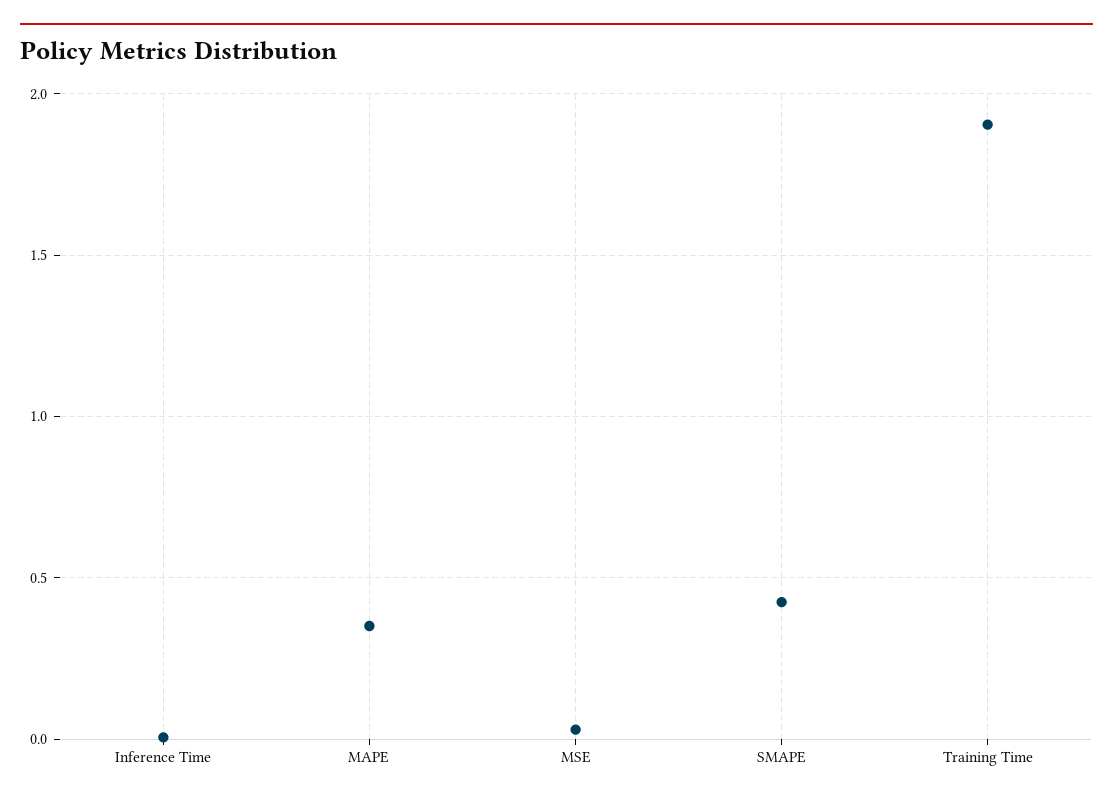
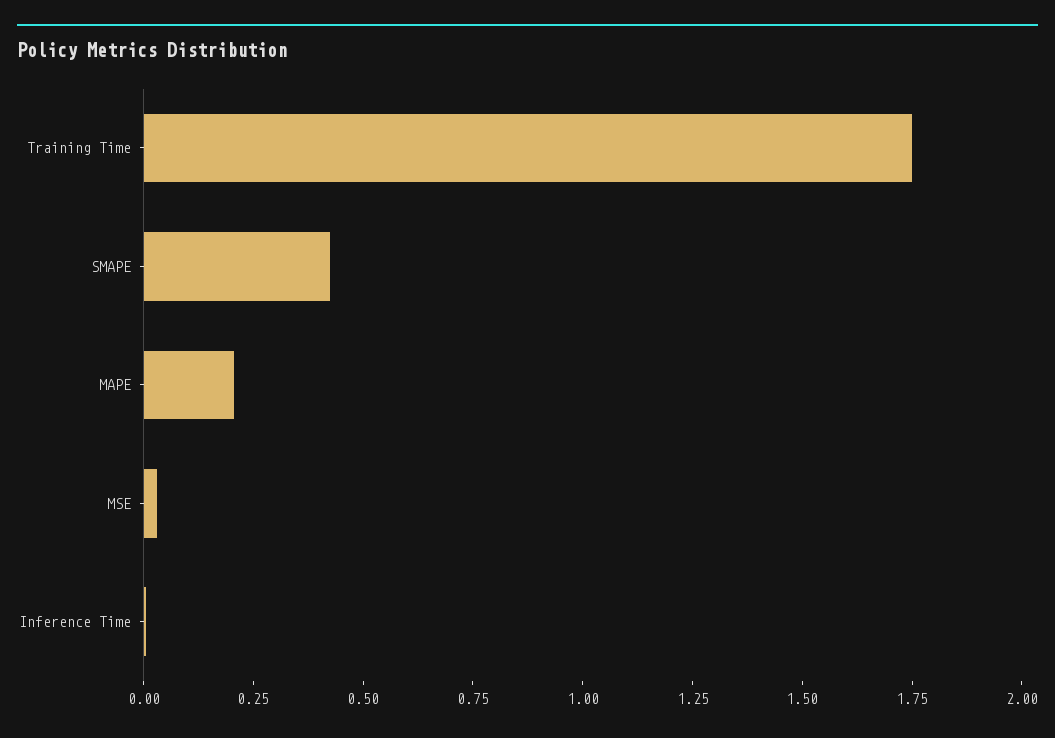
MAPE: 0.35 -> 0.2
Training Time: 1.9 -> 1.75

